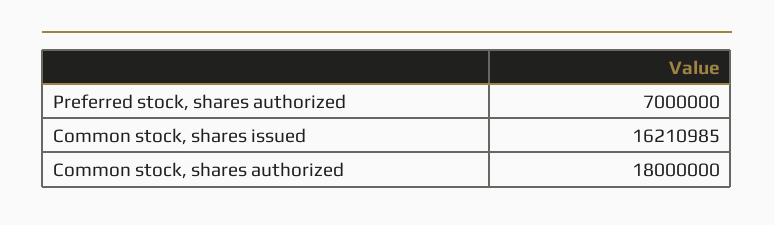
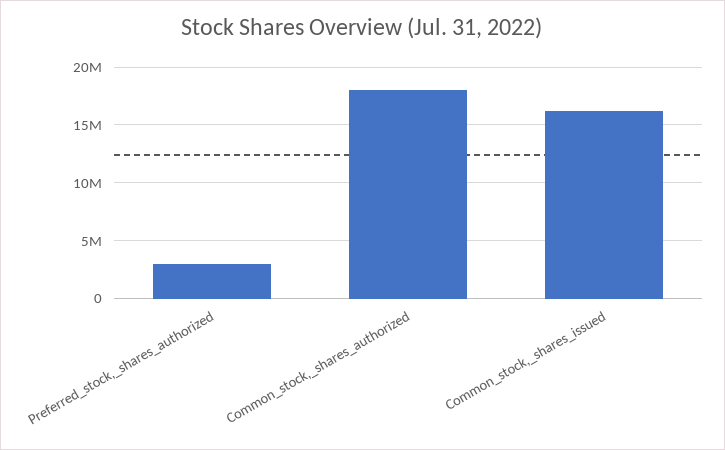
Preferred stock, shares authorized: 7000000 -> 3000000

